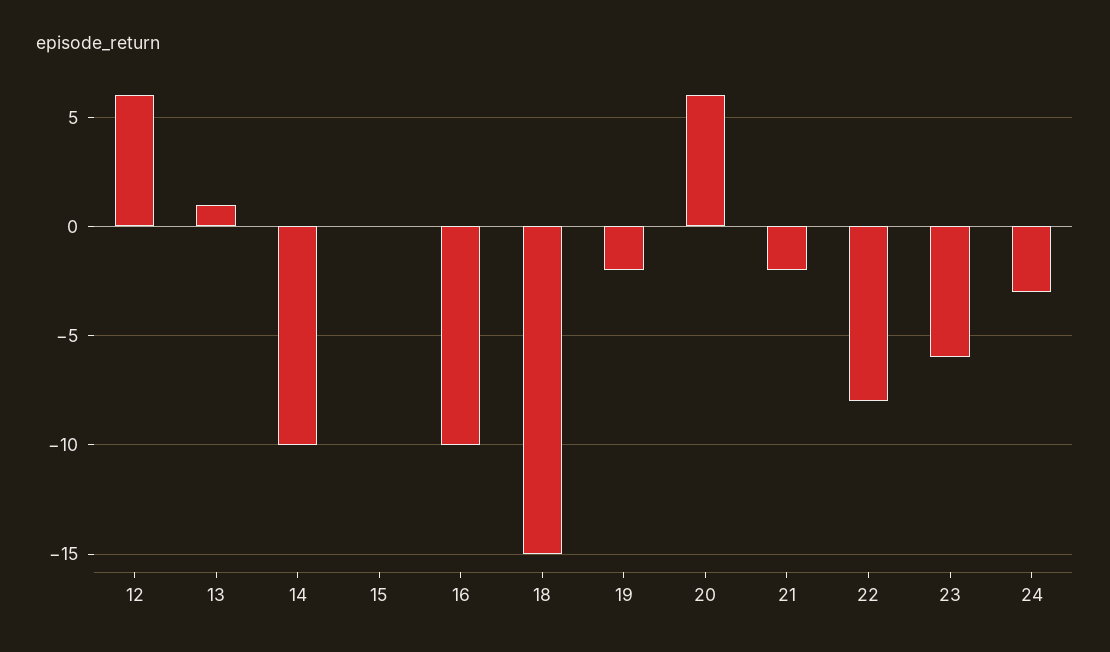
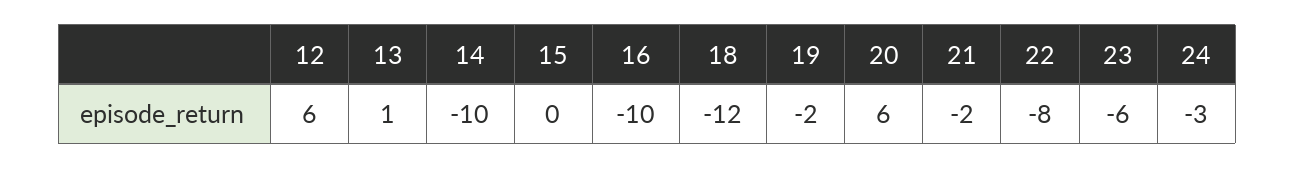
18: -15 -> -12

